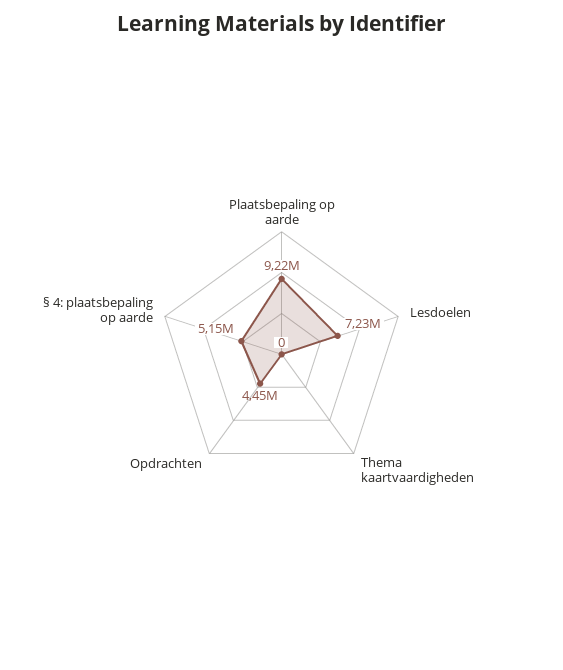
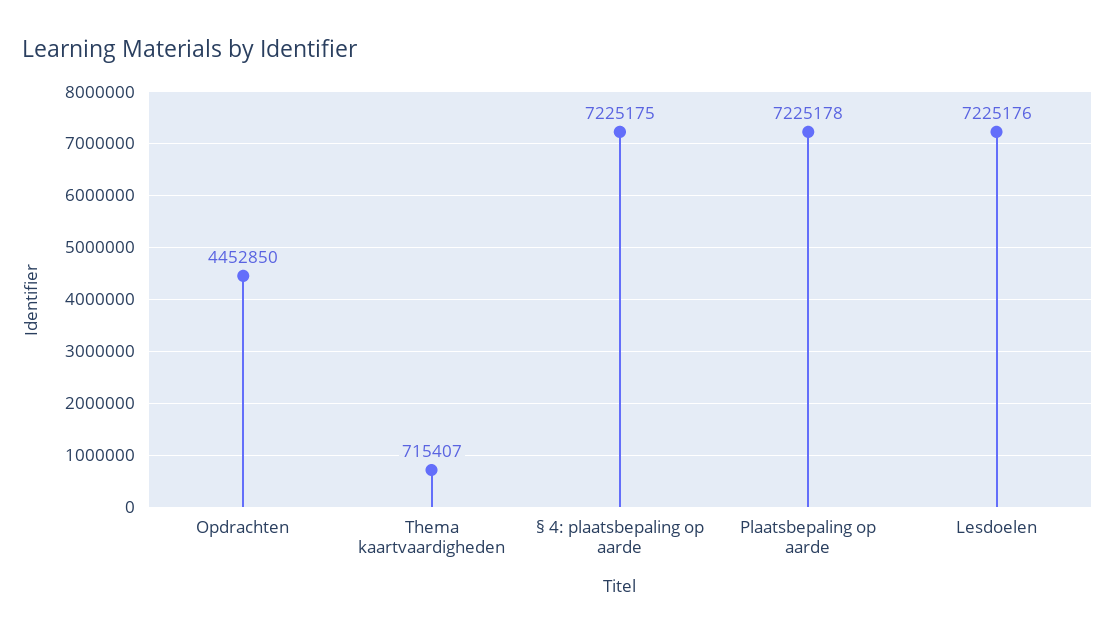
Plaatsbepaling op aarde: 9220000 -> 7225178
Thema kaartvaardigheden: 0 -> 715407
§ 4: plaatsbepaling op aarde: 5150000 -> 7225175

